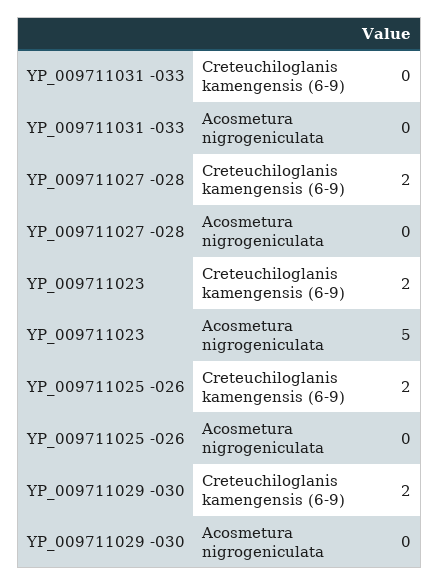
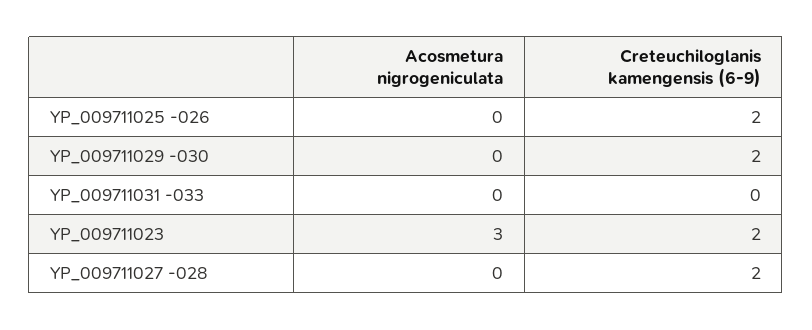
YP_009711023, Acosmetura nigrogeniculata: 5 -> 3

